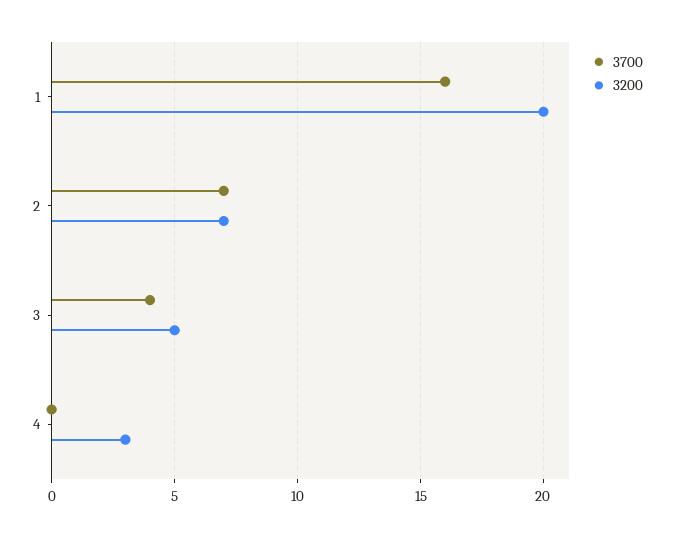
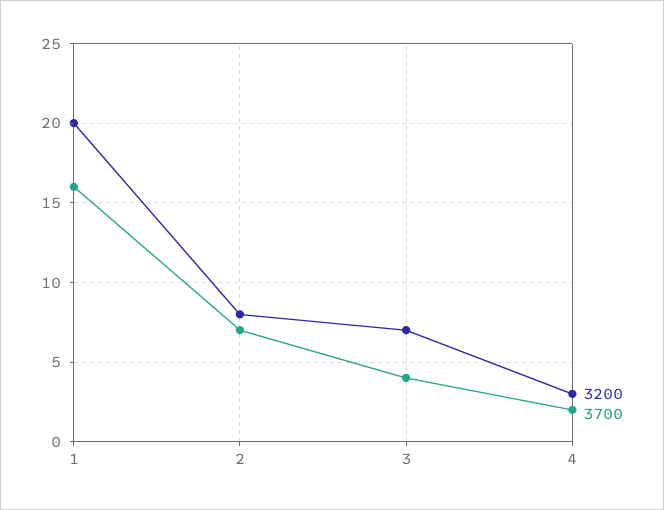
3200, 2: 7 -> 8
3200, 3: 5 -> 7
3700, 4: 0 -> 2

